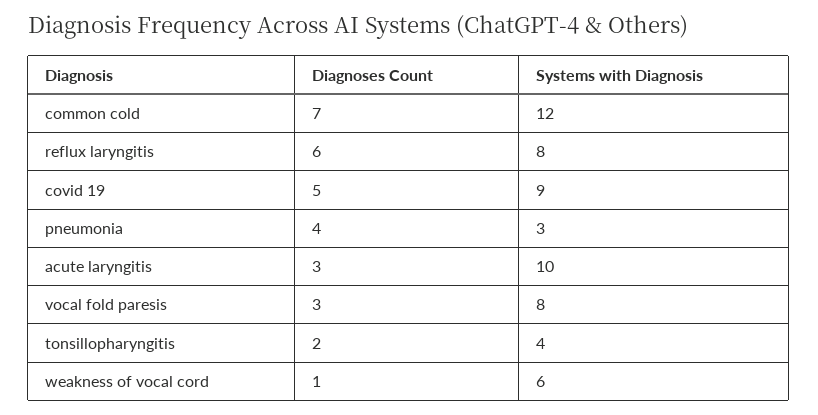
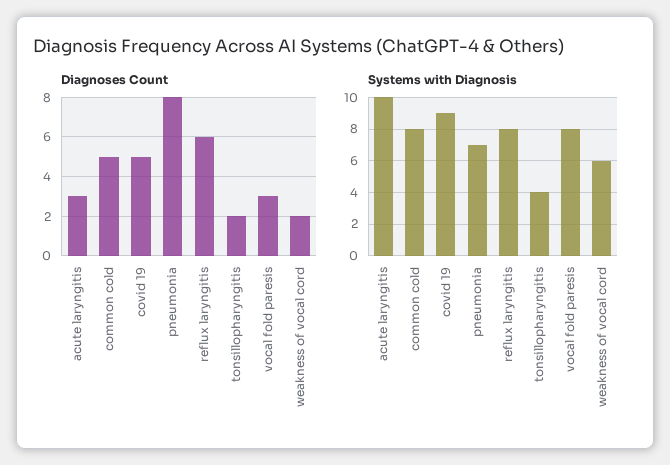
Diagnoses Count, common cold: 7 -> 5
Systems with Diagnosis, common cold: 12 -> 8
Diagnoses Count, pneumonia: 4 -> 8
Systems with Diagnosis, pneumonia: 3 -> 7
Diagnoses Count, weakness of vocal cord: 1 -> 2

